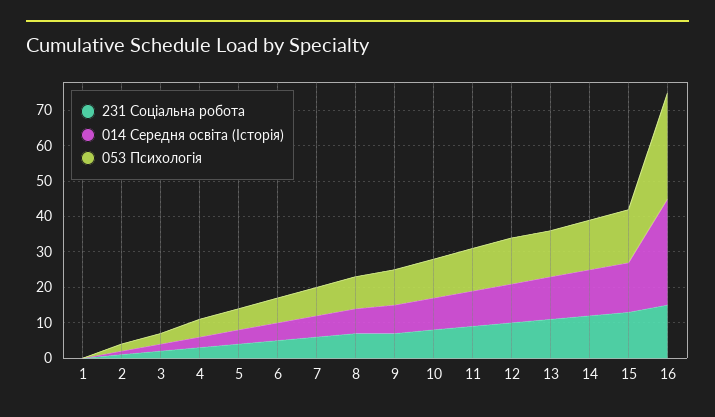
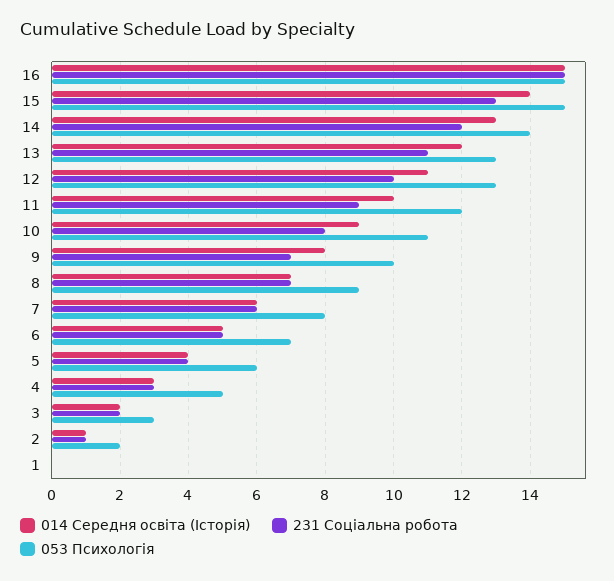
014 Середня освіта (Історія), 16: 30 -> 15
053 Психологія, 16: 30 -> 15

